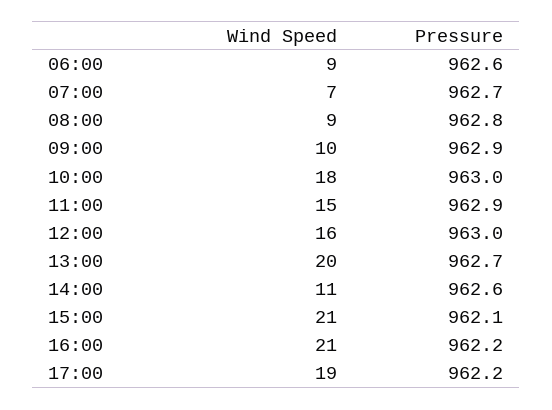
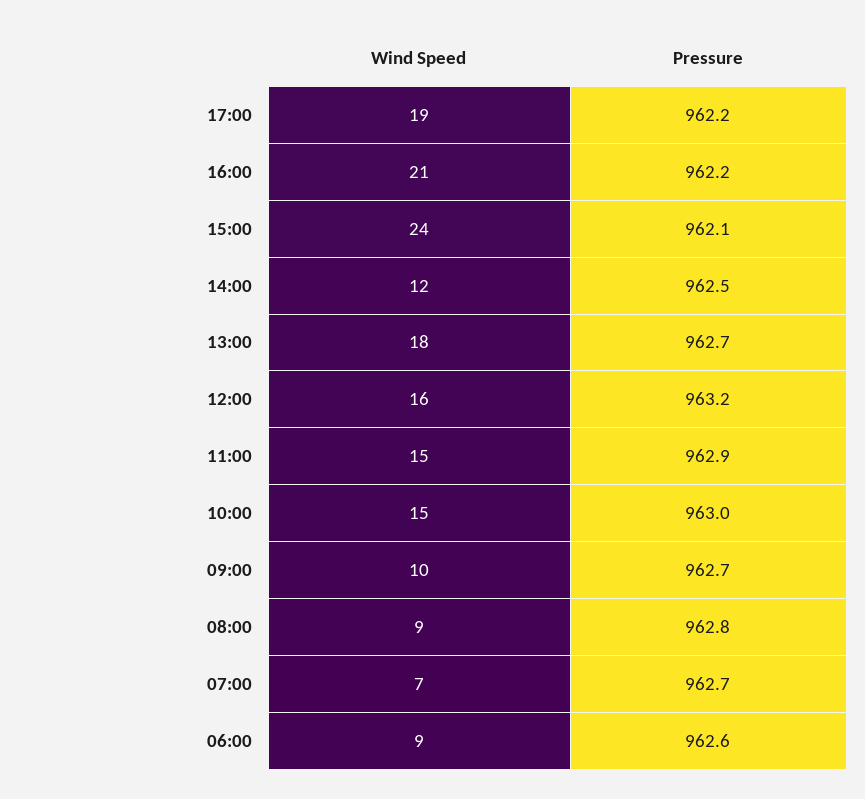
Pressure, 09:00: 962.9 -> 962.7
Wind Speed, 10:00: 18 -> 15
Pressure, 12:00: 963 -> 963.2
Wind Speed, 13:00: 20 -> 18
Wind Speed, 14:00: 11 -> 12
Pressure, 14:00: 962.6 -> 962.5
Wind Speed, 15:00: 21 -> 24

